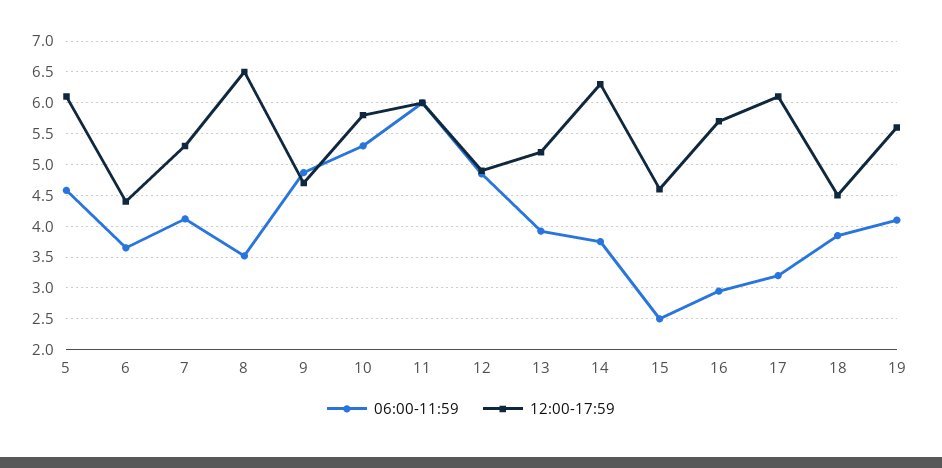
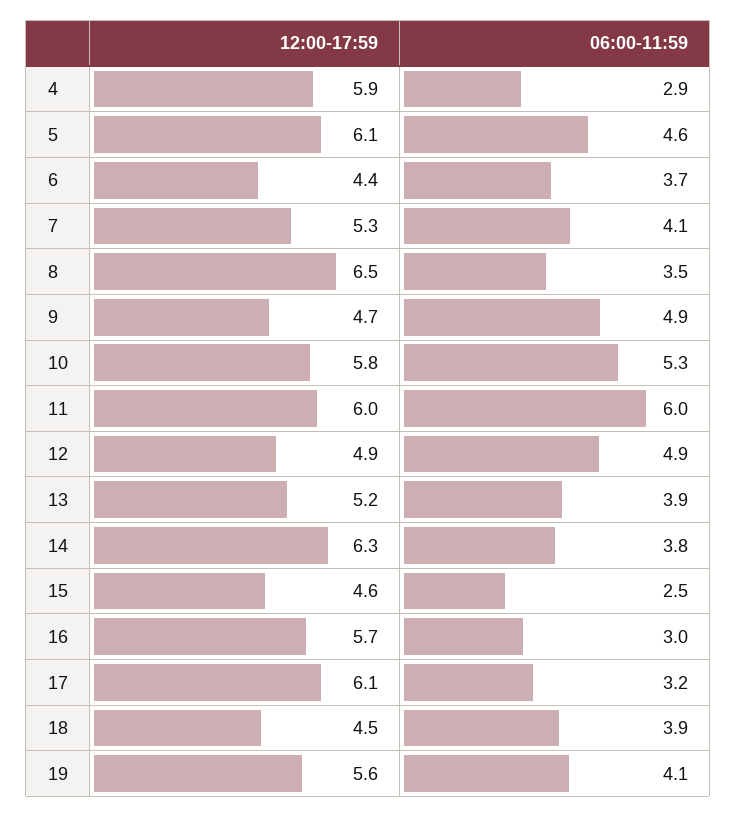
12:00-17:59, 4: none -> 5.9
06:00-11:59, 4: none -> 2.9

